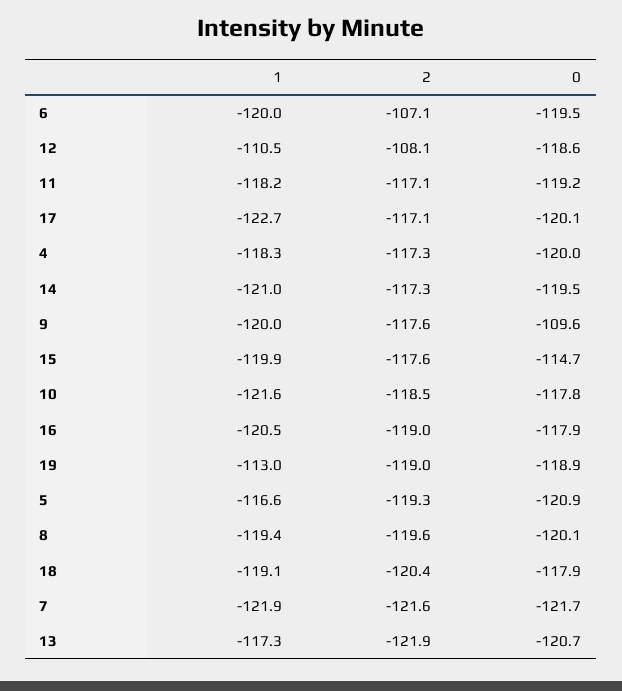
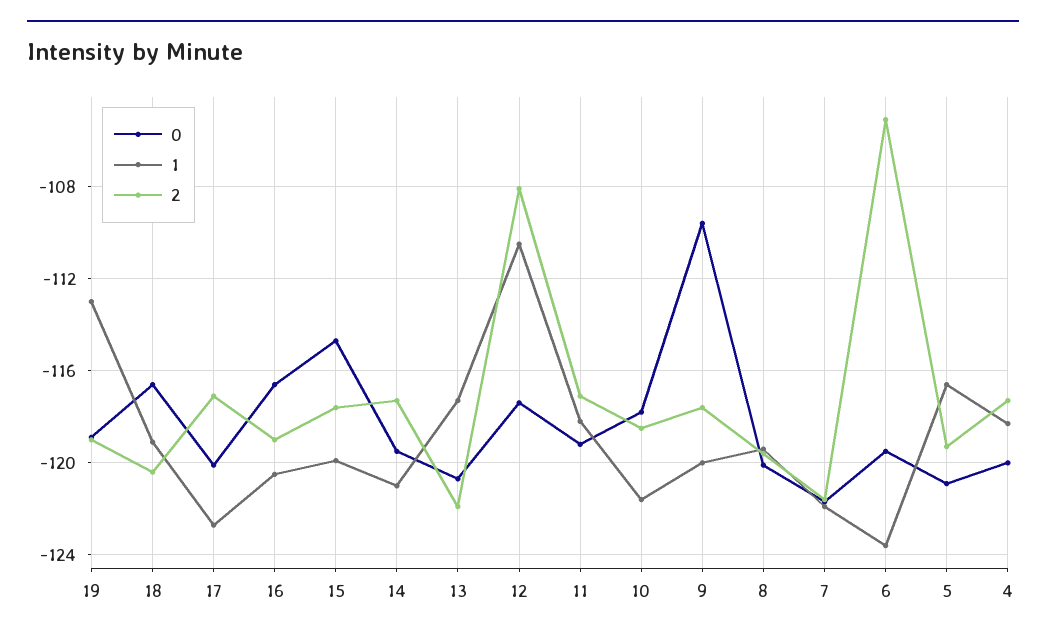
1, 6: -120 -> -123.5
2, 6: -107.1 -> -105
0, 12: -118.6 -> -117.5
0, 16: -117.9 -> -116.5
0, 18: -117.9 -> -116.5

